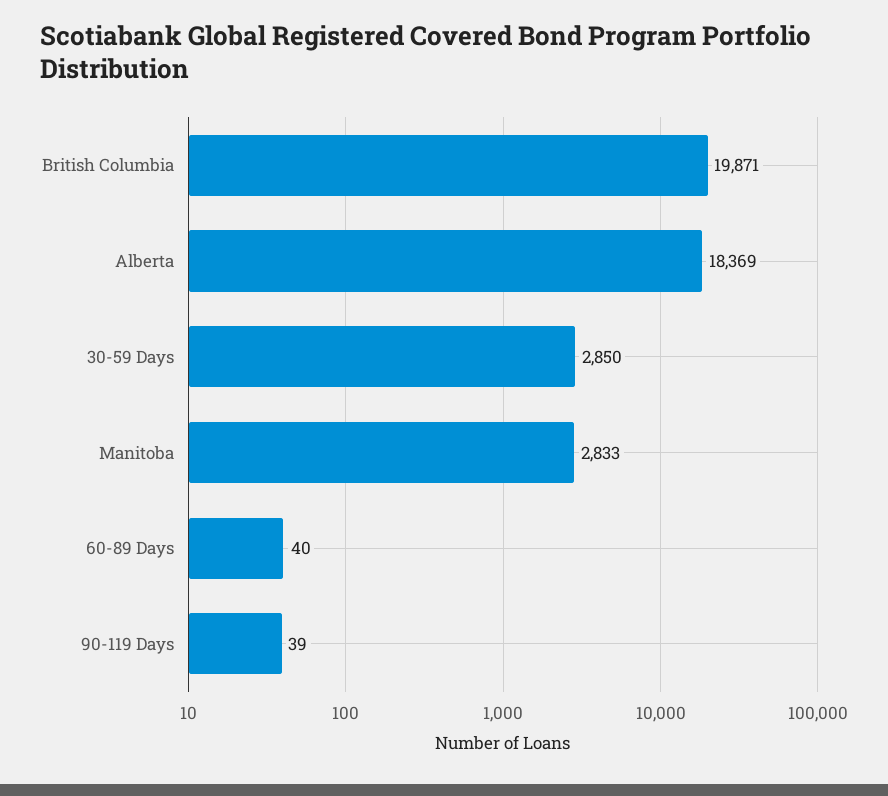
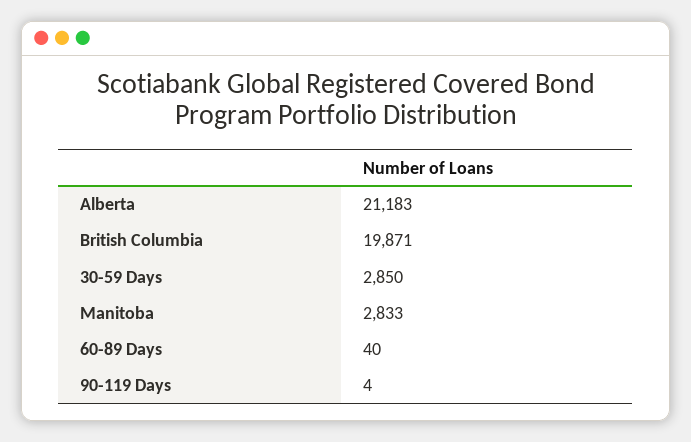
Alberta: 18369 -> 21183
90-119 Days: 39 -> 4

